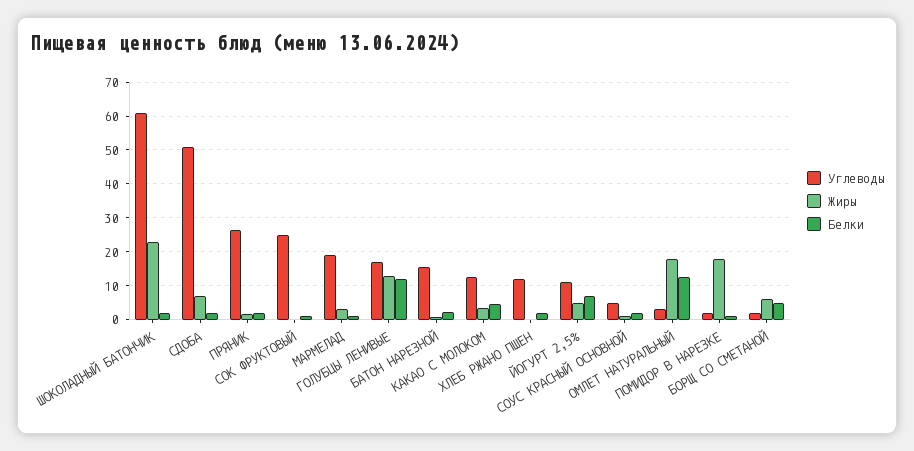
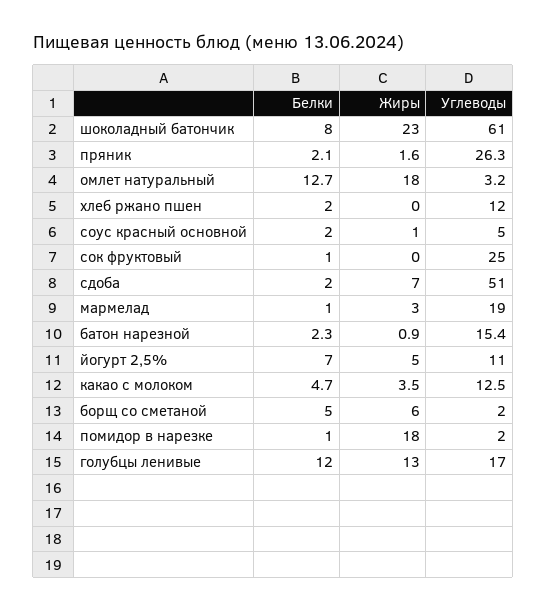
Белки, ШОКОЛАДНЫЙ БАТОНЧИК: 2 -> 8

